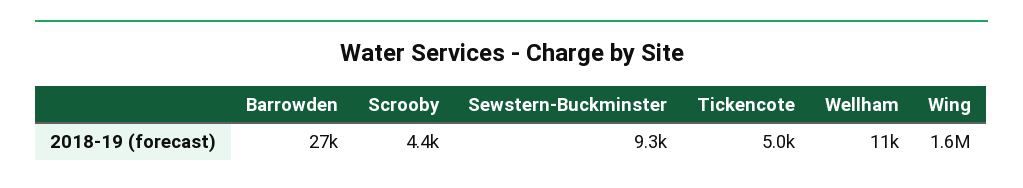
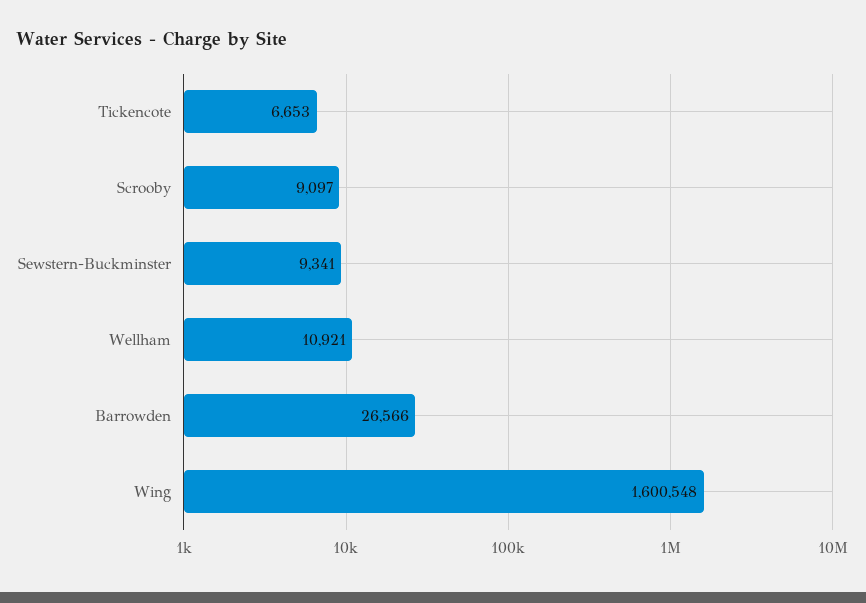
Scrooby: 4400 -> 9097
Tickencote: 5000 -> 6653

